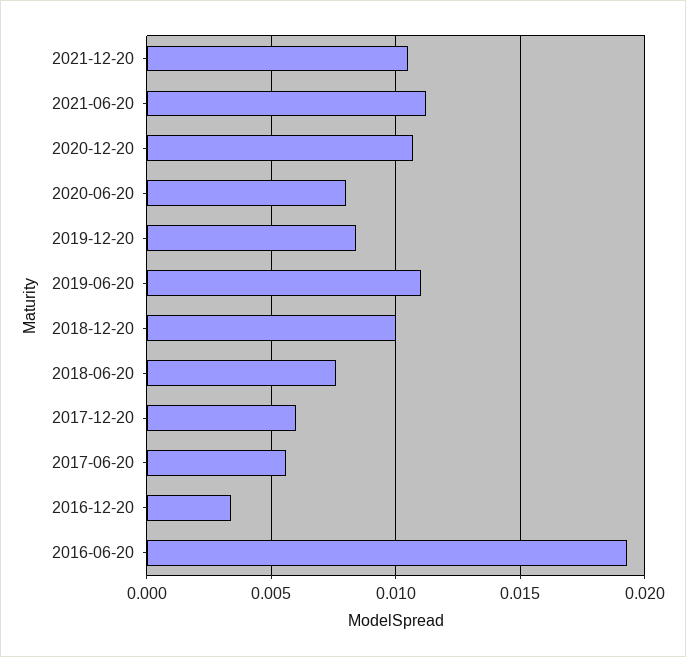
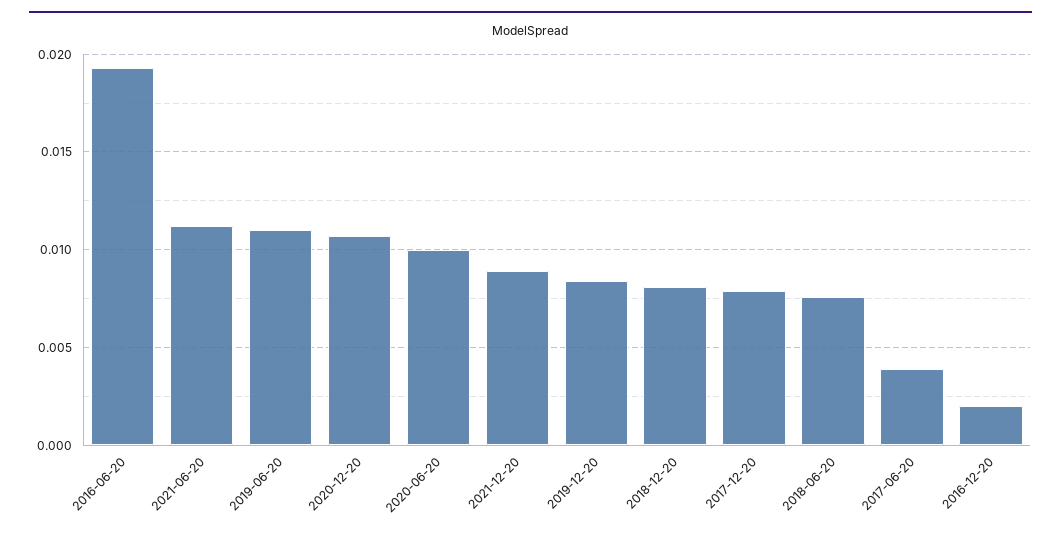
2021-12-20: 0.0105 -> 0.009
2020-06-20: 0.008 -> 0.01
2018-12-20: 0.01 -> 0.008
2017-12-20: 0.006 -> 0.008
2017-06-20: 0.0055 -> 0.004
2016-12-20: 0.0035 -> 0.002

